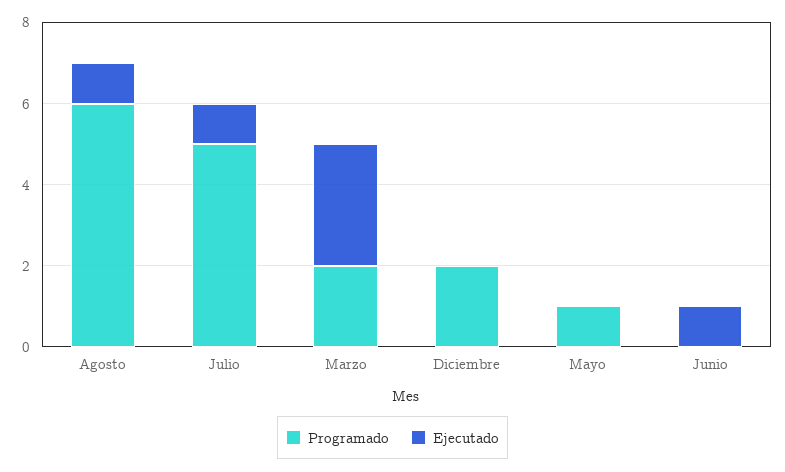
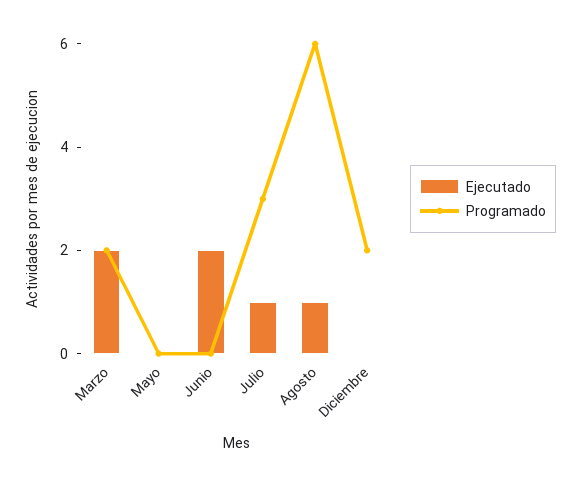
Programado, Julio: 5 -> 3
Ejecutado, Marzo: 3 -> 2
Programado, Mayo: 1 -> 0
Ejecutado, Junio: 1 -> 2

